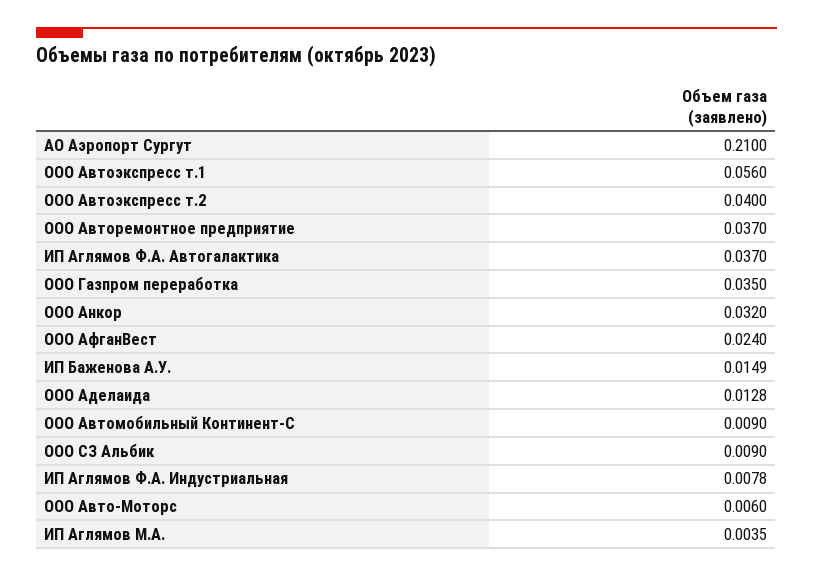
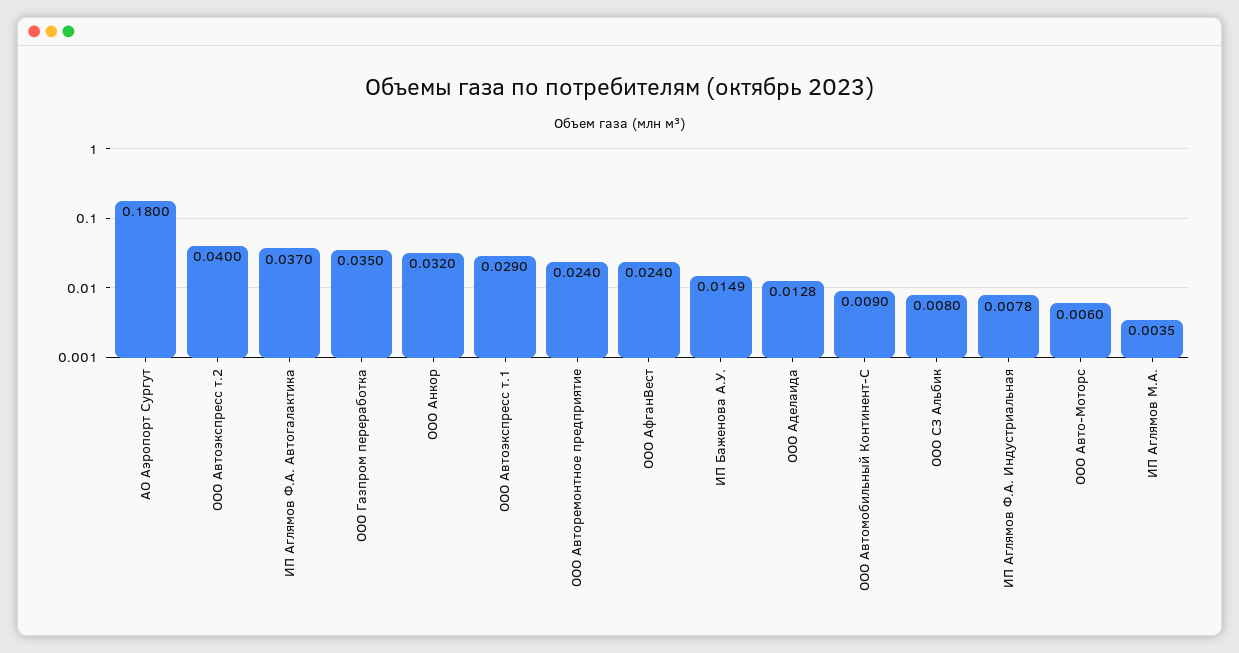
АО Аэропорт Сургут: 0.21 -> 0.18
ООО Автоэкспресс т.1: 0.056 -> 0.029
ООО Авторемонтное предприятие: 0.037 -> 0.024
ООО СЗ Альбик: 0.009 -> 0.008

